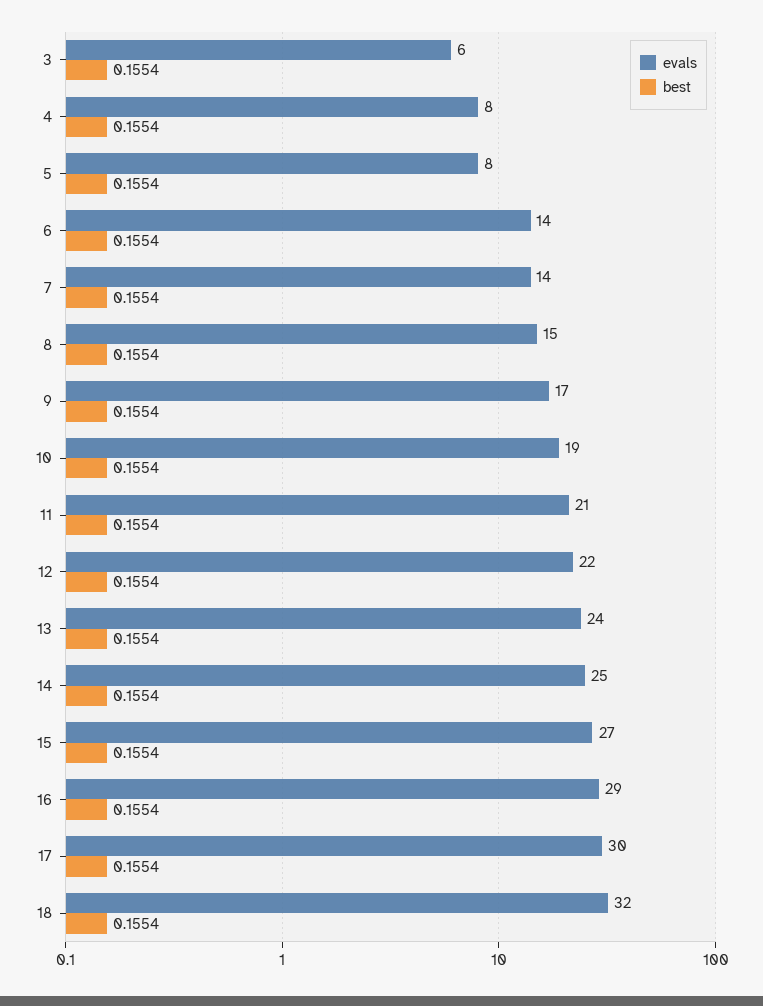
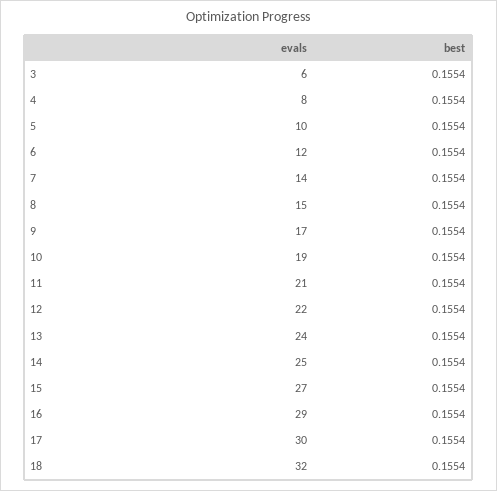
evals, 5: 8 -> 10
evals, 6: 14 -> 12

